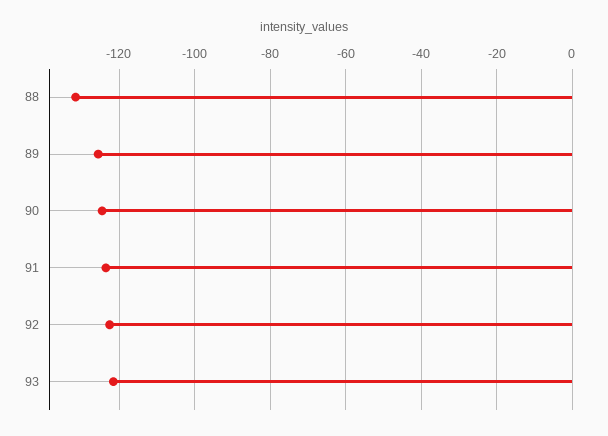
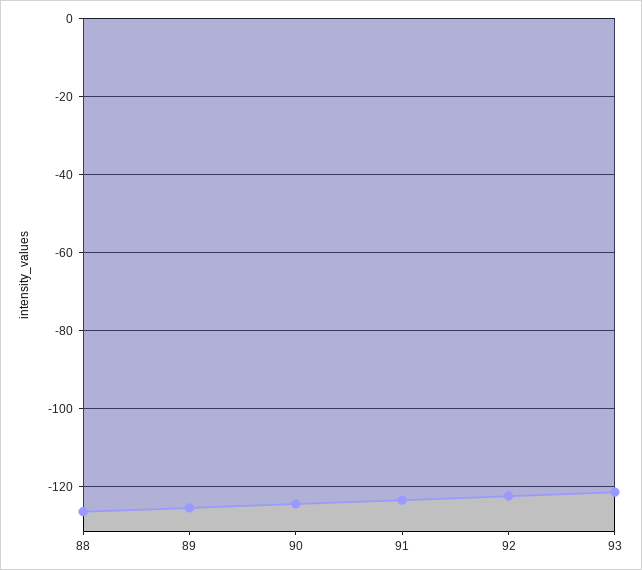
88: -132 -> -126

